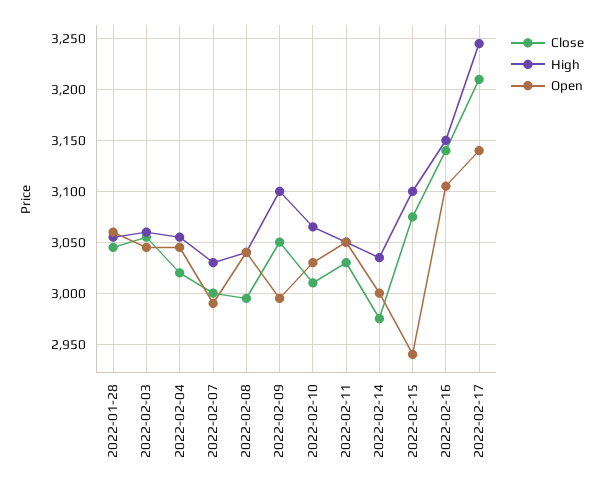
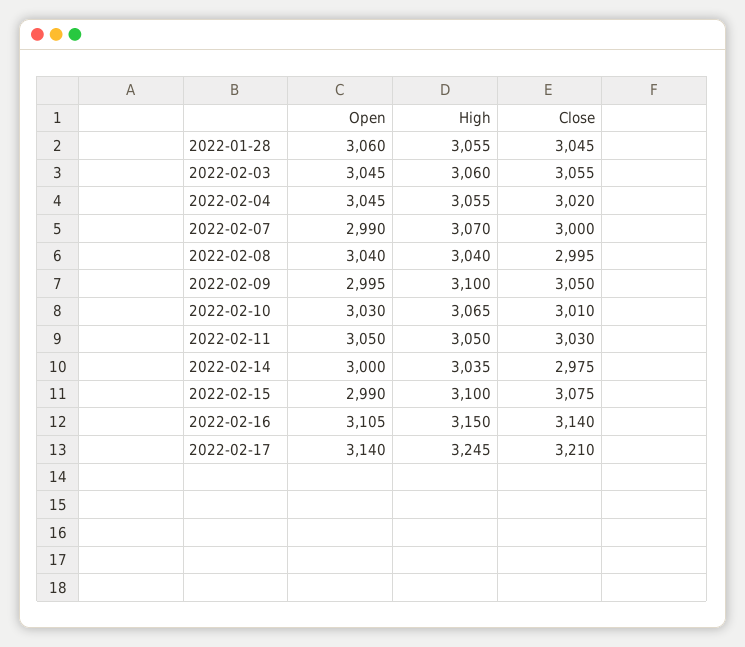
High, 2022-02-07: 3030 -> 3070
Open, 2022-02-15: 2940 -> 2990

